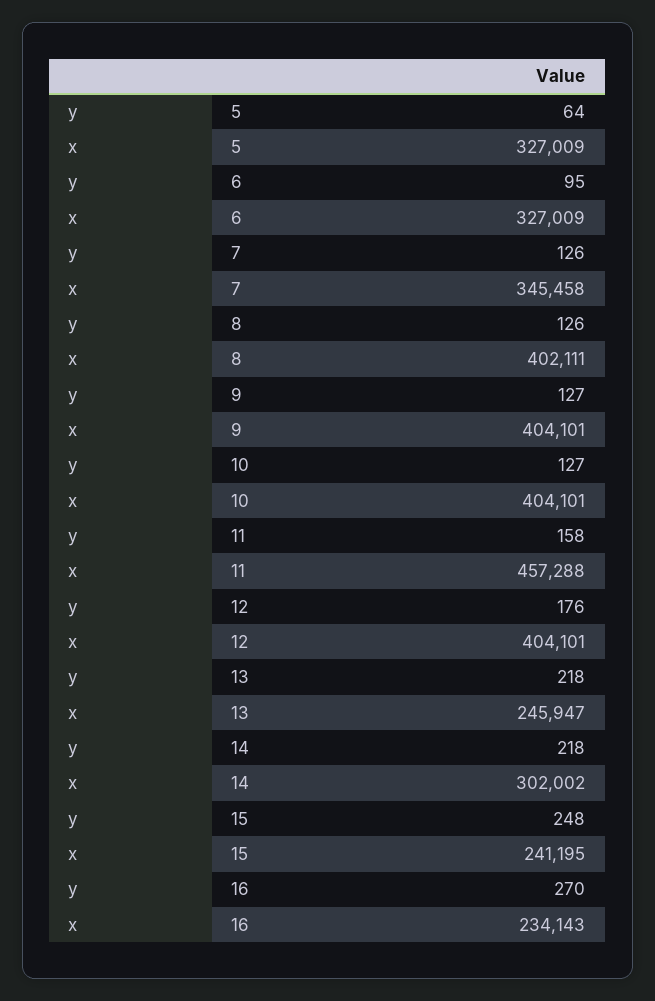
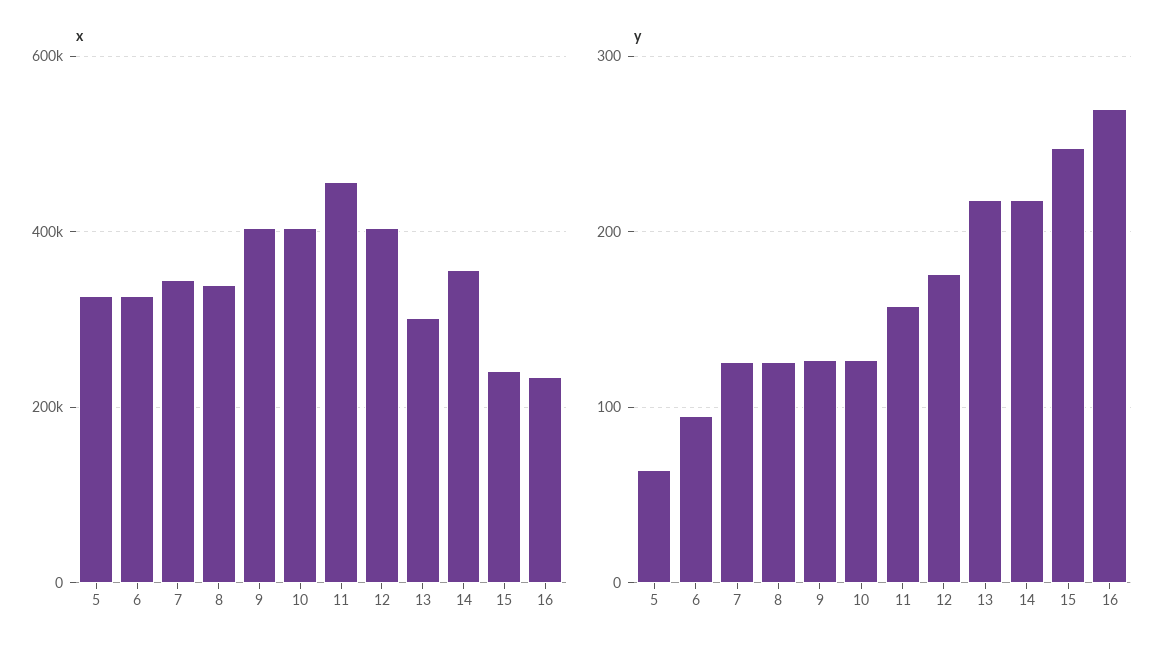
x, 8: 402111 -> 340000
x, 13: 245947 -> 300000
x, 14: 302002 -> 360000

